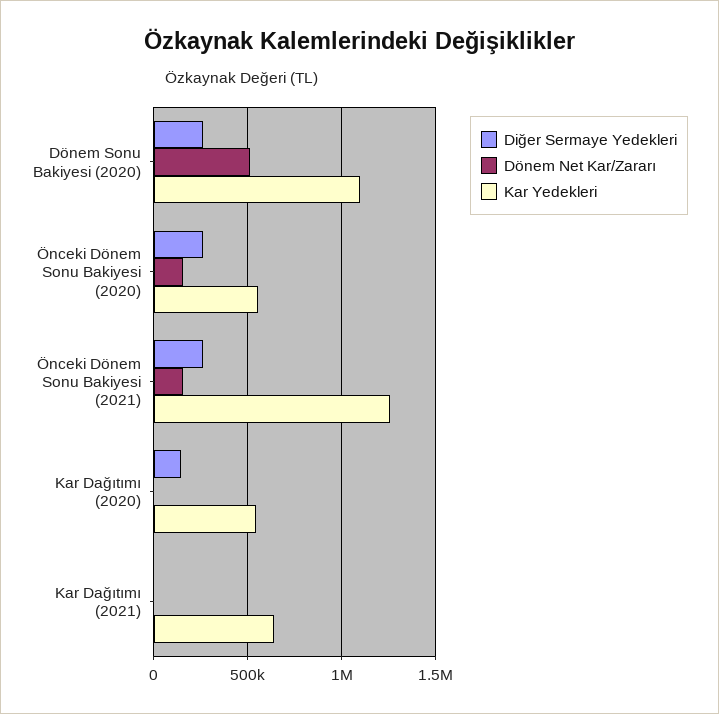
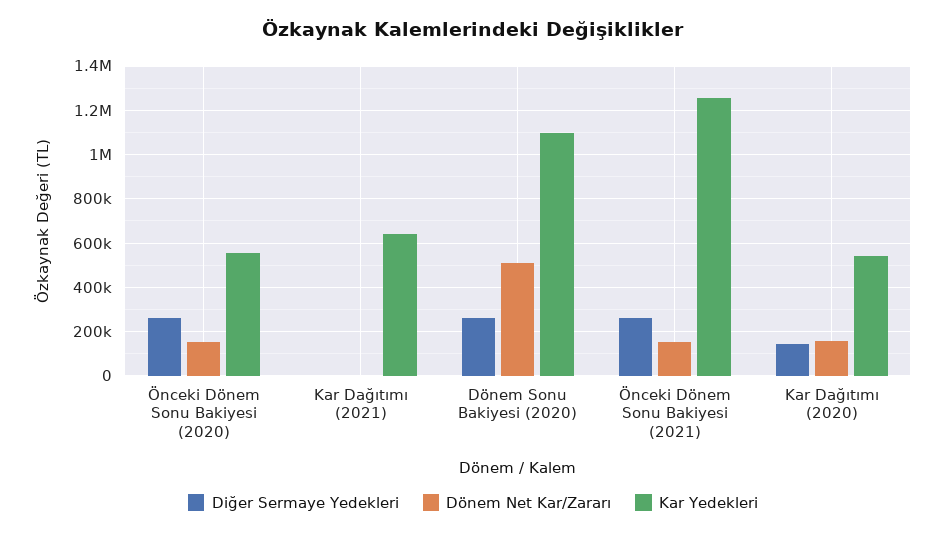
Dönem Net Kar/Zararı, Kar Dağıtımı (2020): 0 -> 150000

